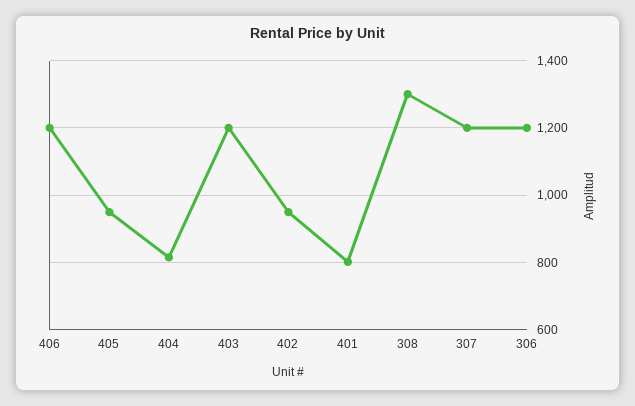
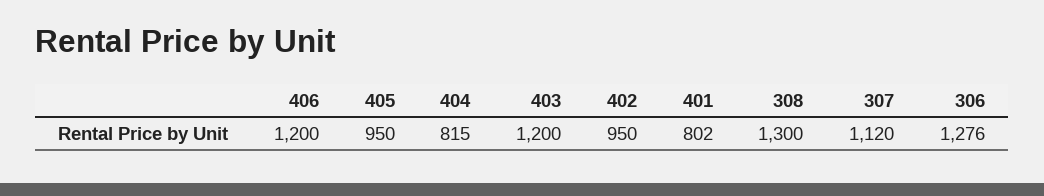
307: 1200 -> 1120
306: 1200 -> 1276

